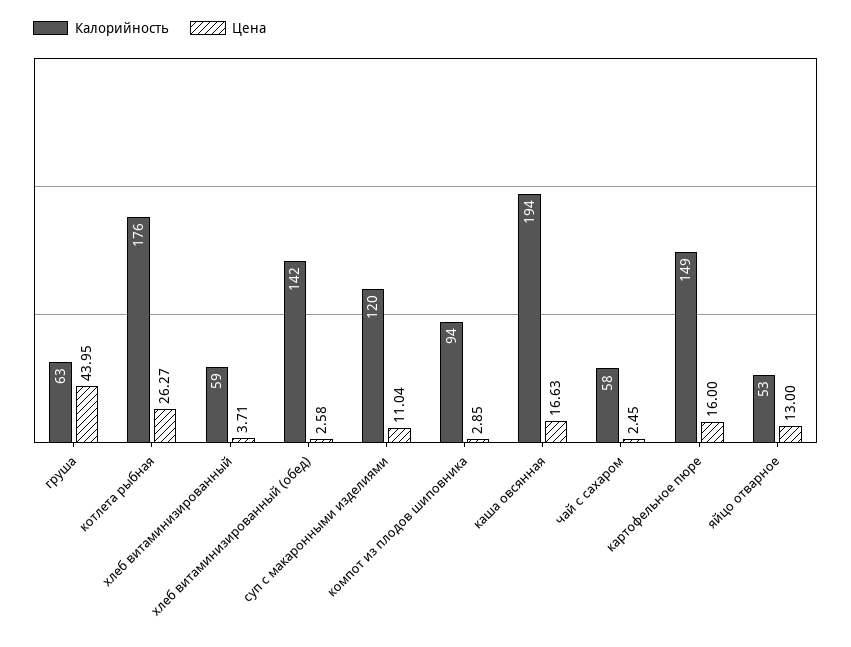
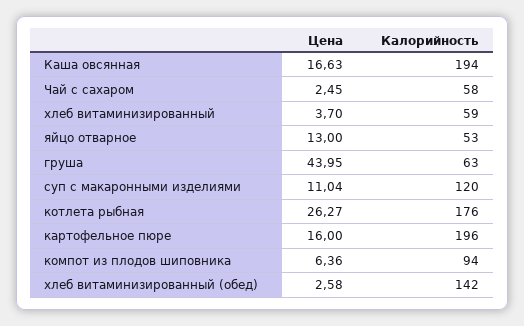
Цена, хлеб витаминизированный: 3.71 -> 3.7
Цена, компот из плодов шиповника: 2.85 -> 6.36
Калорийность, картофельное пюре: 149 -> 196

